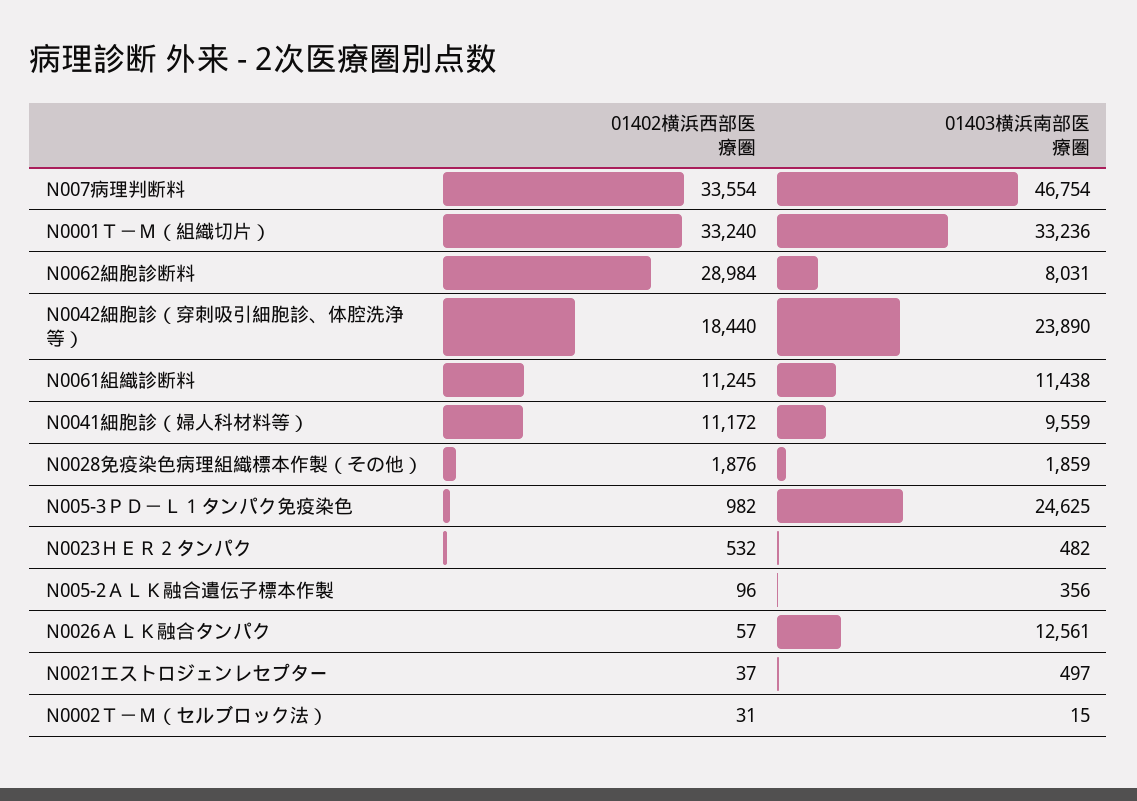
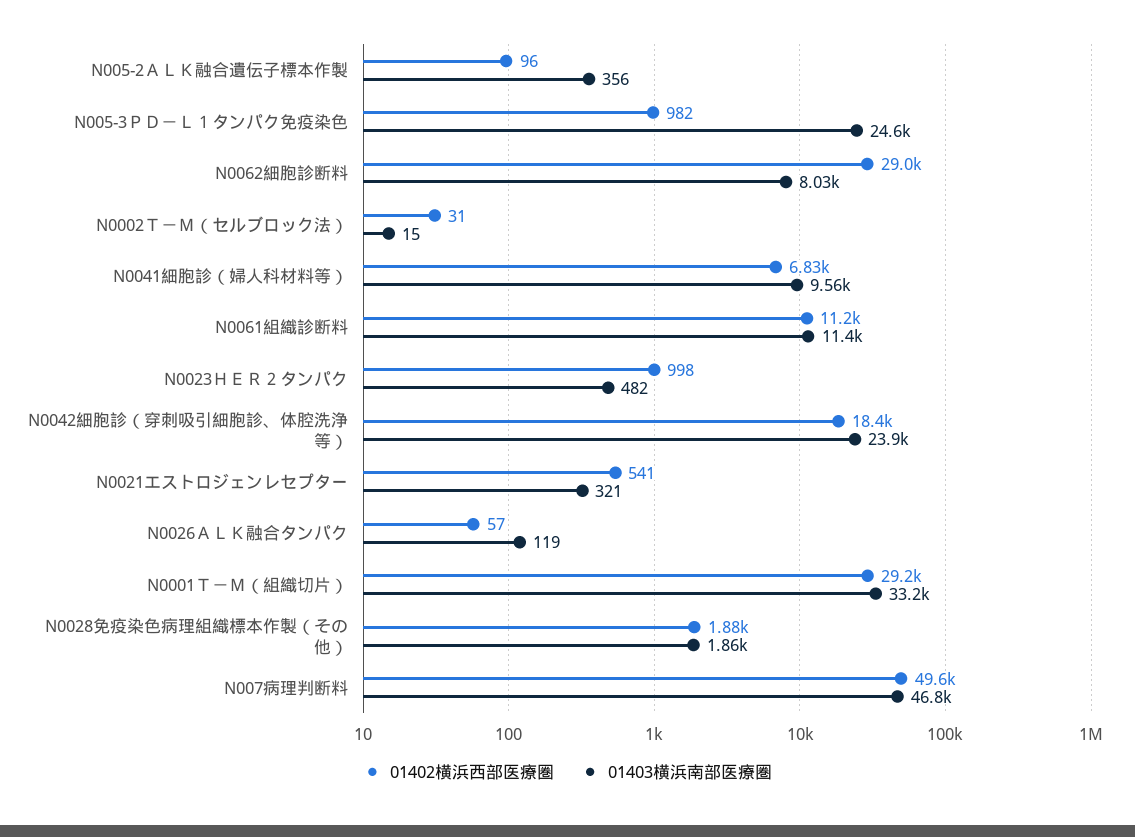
01402横浜西部医療圏, N007病理判断料: 33554 -> 49600
01402横浜西部医療圏, N0001Ｔ－Ｍ（組織切片）: 33240 -> 29200
01402横浜西部医療圏, N0041細胞診（婦人科材料等）: 11172 -> 6830
01402横浜西部医療圏, N0023ＨＥＲ２タンパク: 532 -> 998
01403横浜南部医療圏, N0026ＡＬＫ融合タンパク: 12561 -> 119
01402横浜西部医療圏, N0021エストロジェンレセプター: 37 -> 541
01403横浜南部医療圏, N0021エストロジェンレセプター: 497 -> 321

